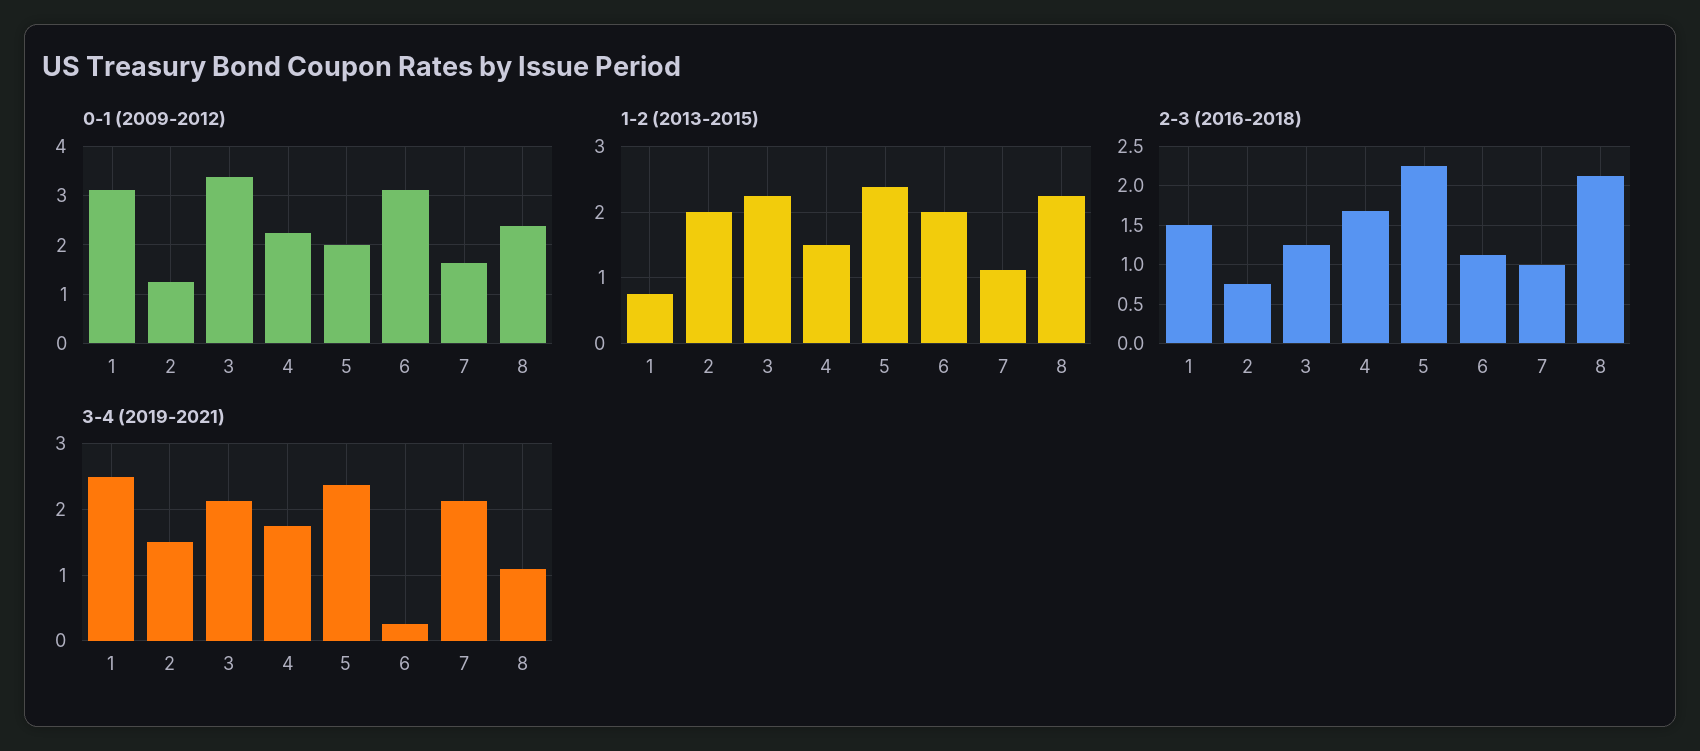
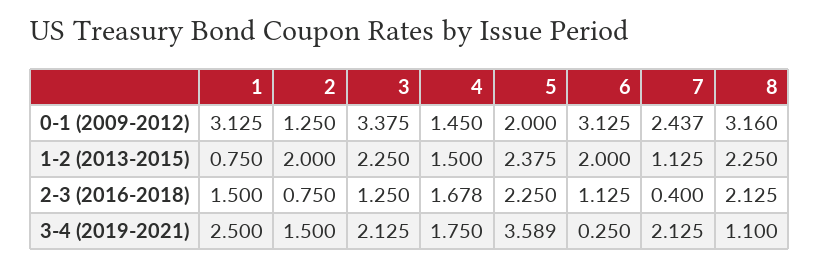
0-1 (2009-2012), 4: 2.2 -> 1.45
0-1 (2009-2012), 7: 1.6 -> 2.437
0-1 (2009-2012), 8: 2.4 -> 3.16
2-3 (2016-2018), 7: 1 -> 0.4
3-4 (2019-2021), 5: 2.4 -> 3.589

